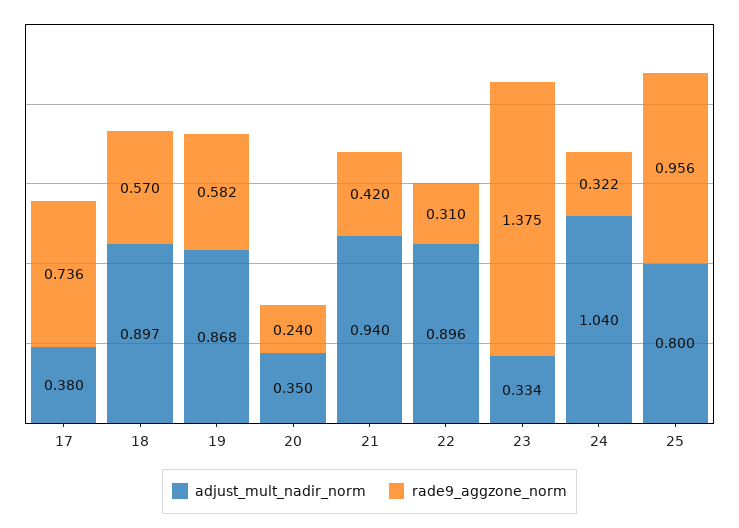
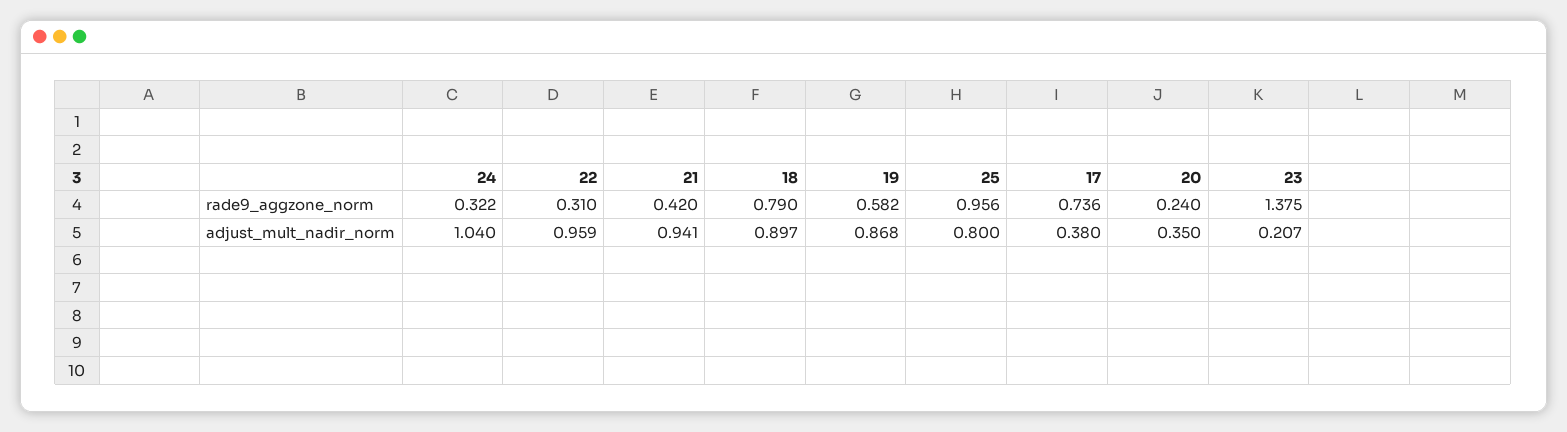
rade9_aggzone_norm, 18: 0.57 -> 0.79
adjust_mult_nadir_norm, 21: 0.94 -> 0.941
adjust_mult_nadir_norm, 22: 0.896 -> 0.959
adjust_mult_nadir_norm, 23: 0.334 -> 0.207

